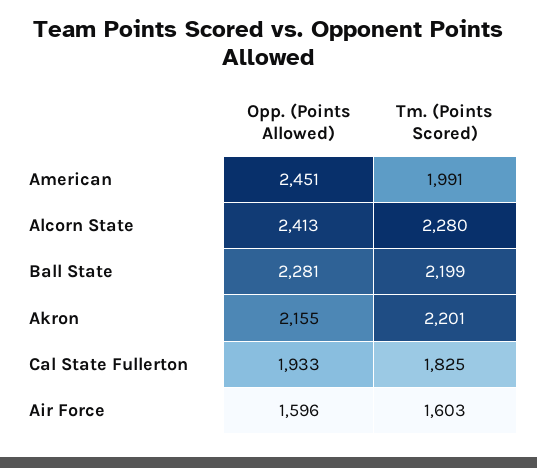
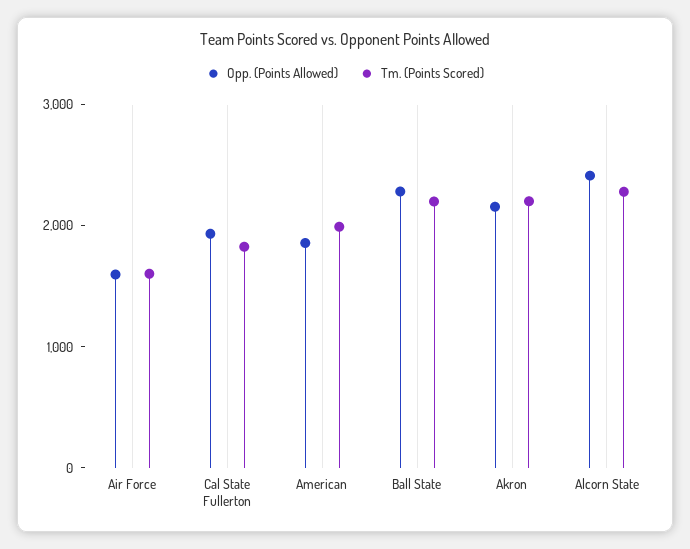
Opp. (Points Allowed), American: 2451 -> 1800

